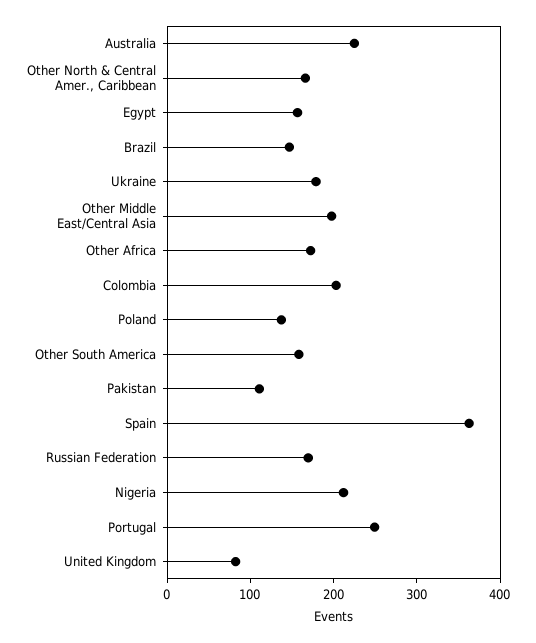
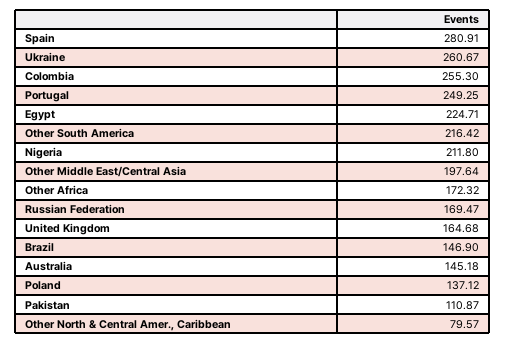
Australia: 220 -> 145.18
Other North & Central Amer., Caribbean: 160 -> 79.57
Egypt: 160 -> 224.71
Ukraine: 180 -> 260.67
Colombia: 200 -> 255.3
Other South America: 160 -> 216.42
Spain: 360 -> 280.91
United Kingdom: 80 -> 164.68

